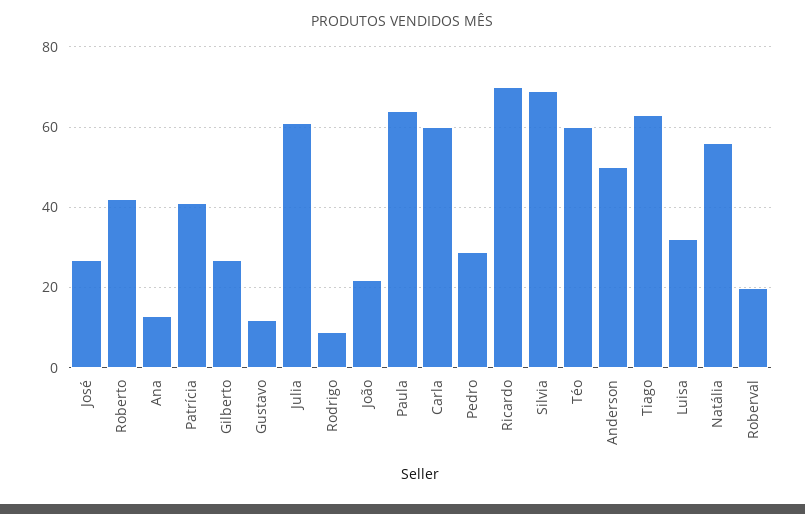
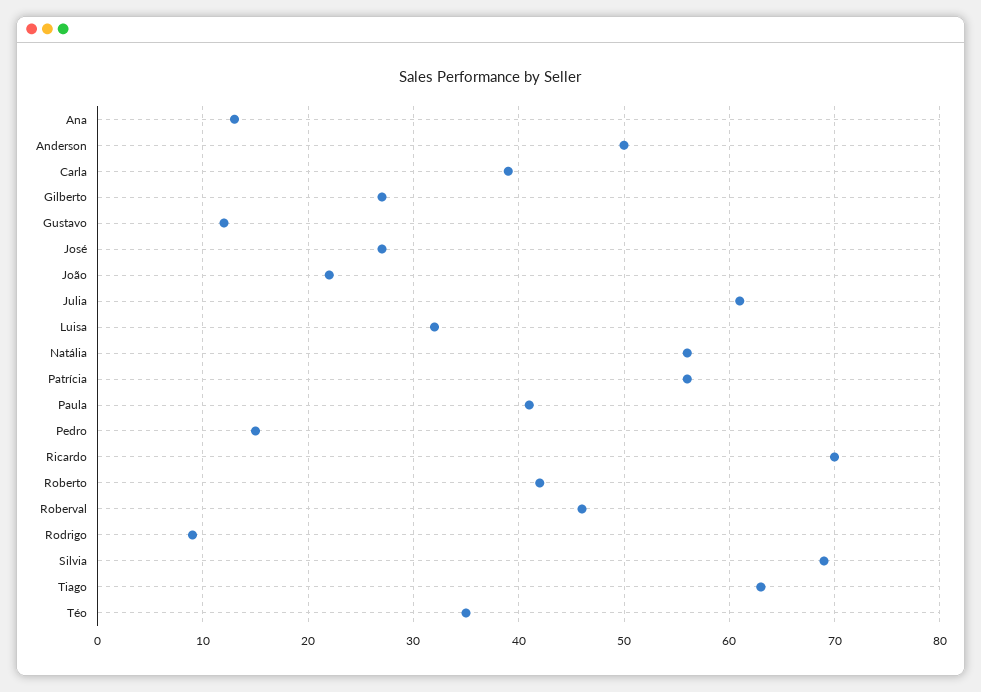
Patrícia: 40 -> 56
Paula: 65 -> 41
Carla: 60 -> 39
Pedro: 30 -> 15
Téo: 60 -> 35
Roberval: 20 -> 46

